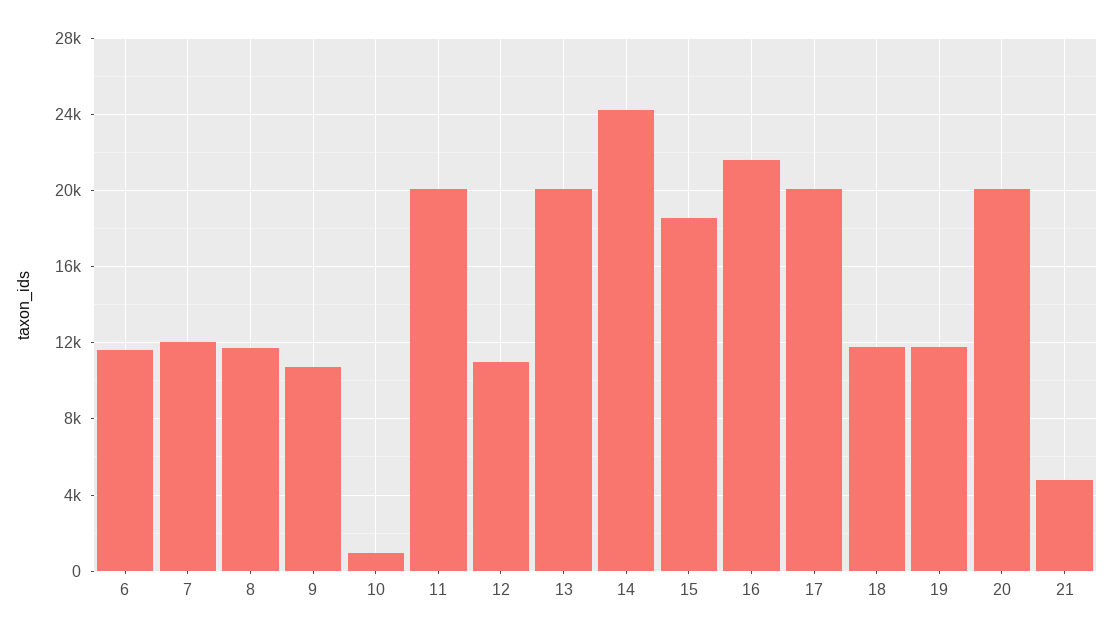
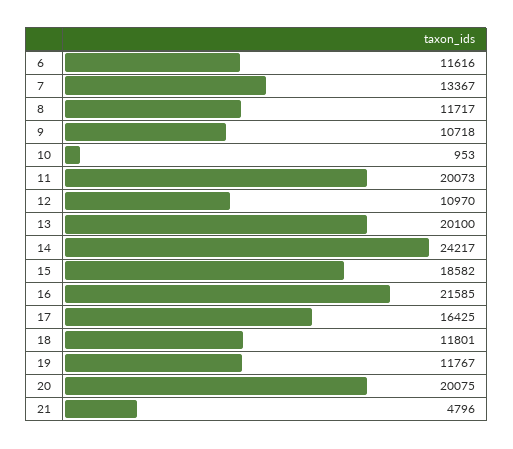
7: 12000 -> 13367
17: 20000 -> 16425

